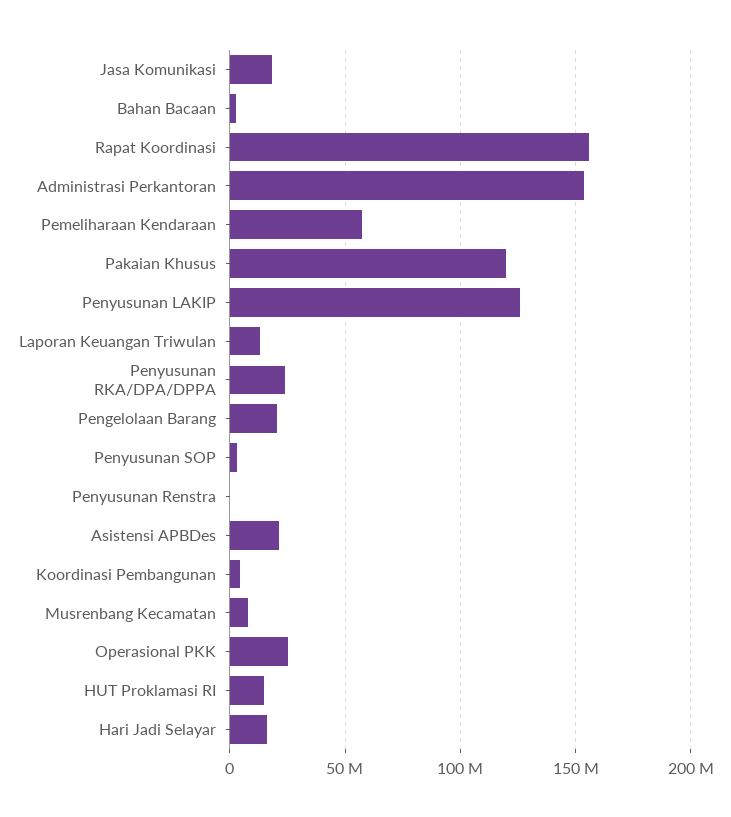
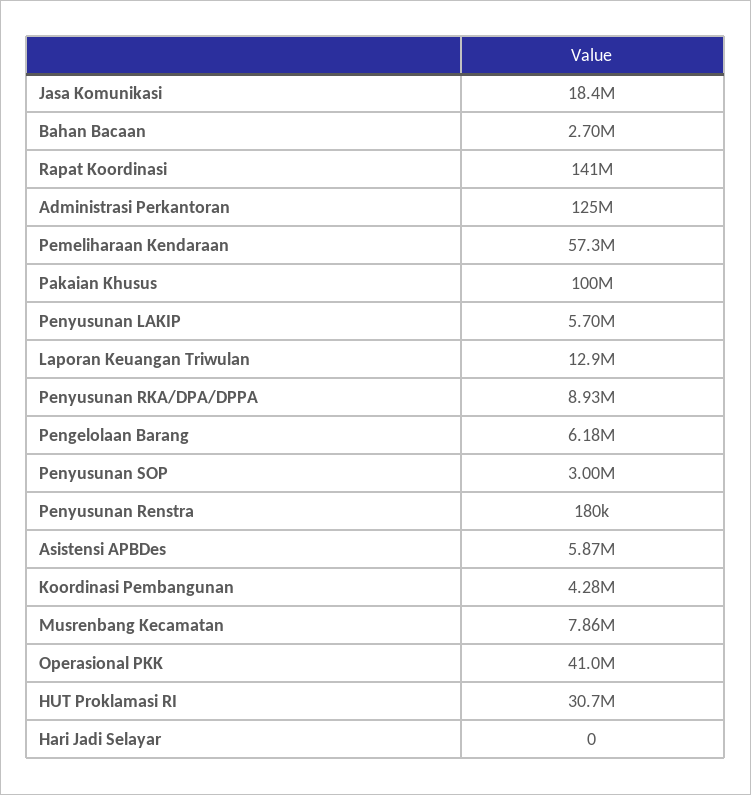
Rapat Koordinasi: 155000000 -> 141000000
Administrasi Perkantoran: 155000000 -> 125000000
Pakaian Khusus: 120000000 -> 100000000
Penyusunan LAKIP: 125000000 -> 5700000
Penyusunan RKA/DPA/DPPA: 25000000 -> 8930000
Pengelolaan Barang: 20000000 -> 6180000
Asistensi APBDes: 20000000 -> 5870000
Operasional PKK: 25000000 -> 41000000
HUT Proklamasi RI: 15000000 -> 30700000
Hari Jadi Selayar: 15000000 -> 0

